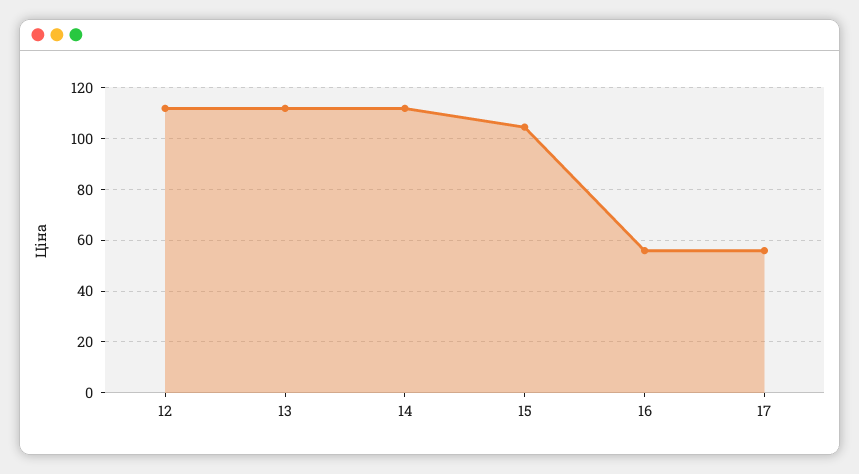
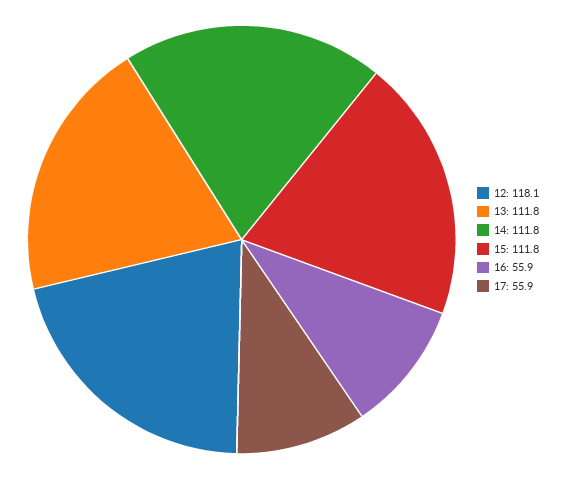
12: 112.5 -> 118.1
15: 105 -> 111.8

